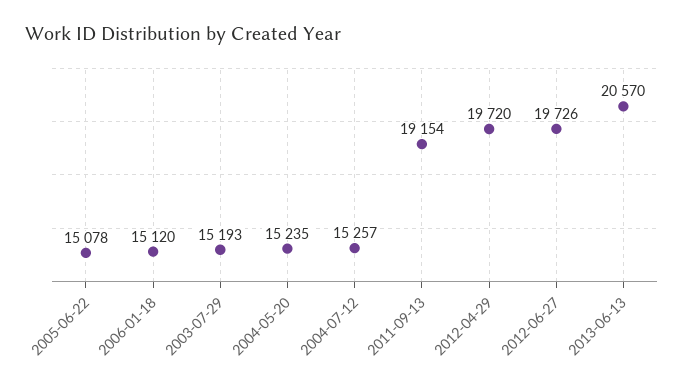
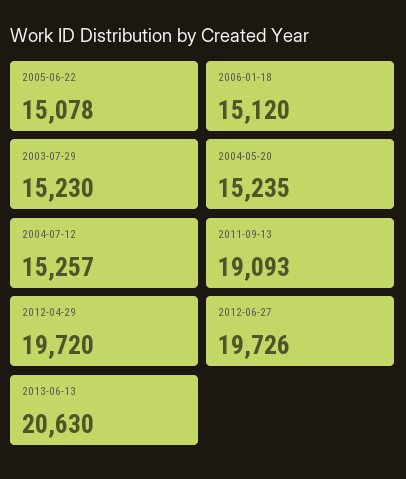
2003-07-29: 15193 -> 15230
2011-09-13: 19154 -> 19093
2013-06-13: 20570 -> 20630

